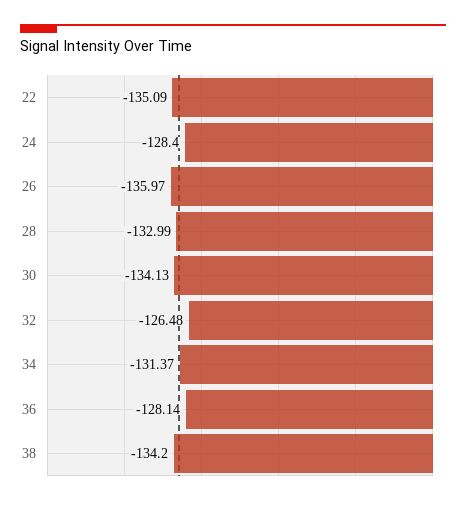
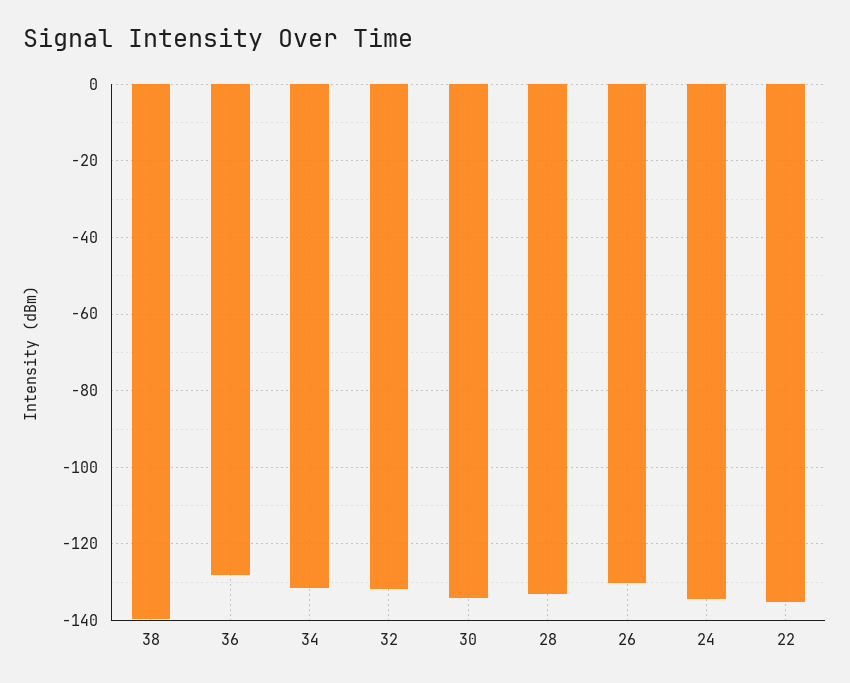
24: -128.4 -> -134
26: -135.97 -> -130
32: -126.48 -> -132
38: -134.2 -> -140

